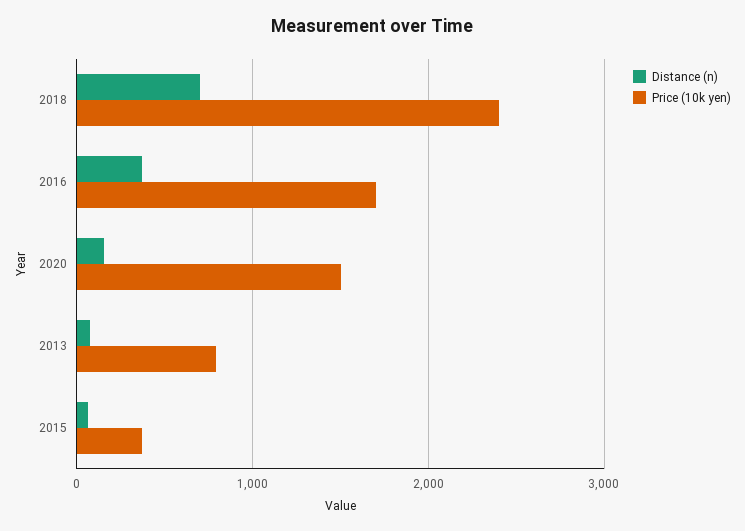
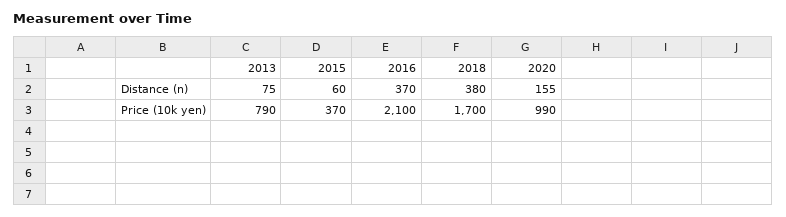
Distance (n), 2018: 700 -> 380
Price (10k yen), 2018: 2400 -> 1700
Price (10k yen), 2016: 1700 -> 2100
Price (10k yen), 2020: 1500 -> 990

